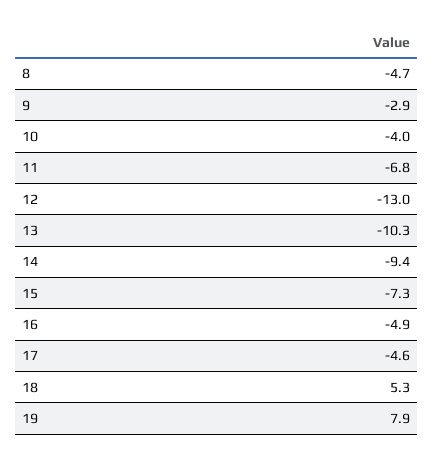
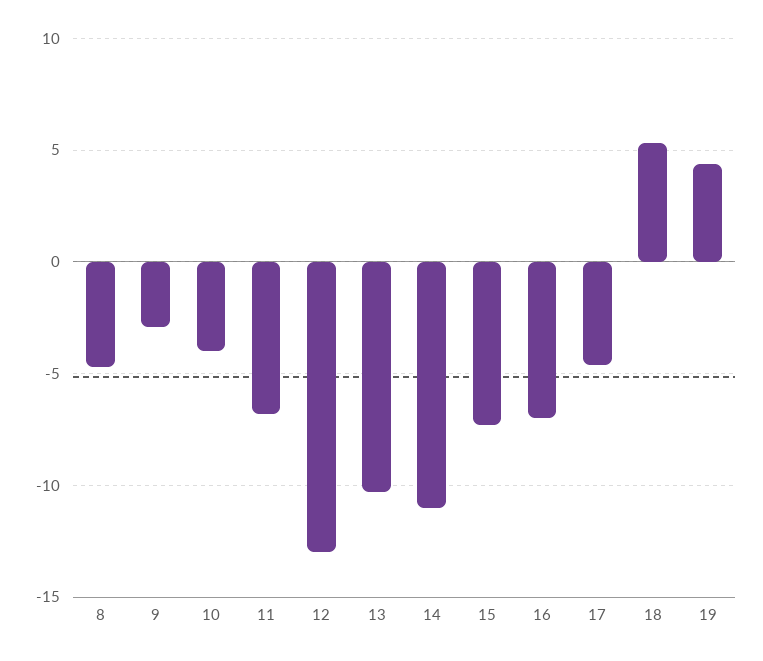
14: -9.4 -> -11
16: -4.9 -> -7
19: 7.9 -> 4.5

